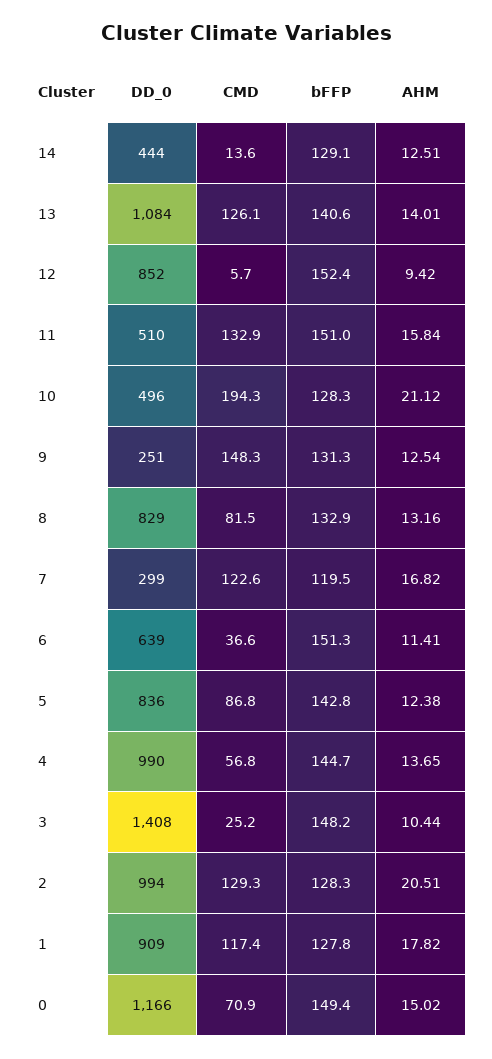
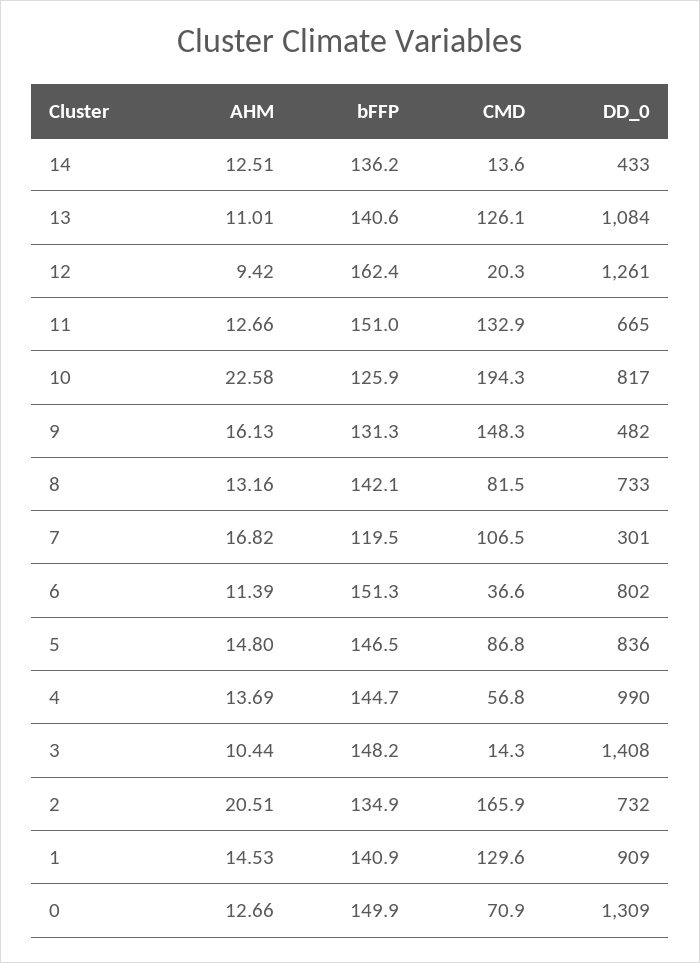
DD_0, 14: 444 -> 433
bFFP, 14: 129.1 -> 136.2
AHM, 13: 14.01 -> 11.01
DD_0, 12: 852 -> 1261
CMD, 12: 5.7 -> 20.3
bFFP, 12: 152.4 -> 162.4
DD_0, 11: 510 -> 665
AHM, 11: 15.84 -> 12.66
DD_0, 10: 496 -> 817
bFFP, 10: 128.3 -> 125.9
AHM, 10: 21.12 -> 22.58
DD_0, 9: 251 -> 482
AHM, 9: 12.54 -> 16.13
DD_0, 8: 829 -> 733
bFFP, 8: 132.9 -> 142.1
DD_0, 7: 299 -> 301
CMD, 7: 122.6 -> 106.5
DD_0, 6: 639 -> 802
AHM, 6: 11.41 -> 11.39
bFFP, 5: 142.8 -> 146.5
AHM, 5: 12.38 -> 14.8
AHM, 4: 13.65 -> 13.69
CMD, 3: 25.2 -> 14.3
DD_0, 2: 994 -> 732
CMD, 2: 129.3 -> 165.9
bFFP, 2: 128.3 -> 134.9
CMD, 1: 117.4 -> 129.6
bFFP, 1: 127.8 -> 140.9
AHM, 1: 17.82 -> 14.53
DD_0, 0: 1166 -> 1309
bFFP, 0: 149.4 -> 149.9
AHM, 0: 15.02 -> 12.66

